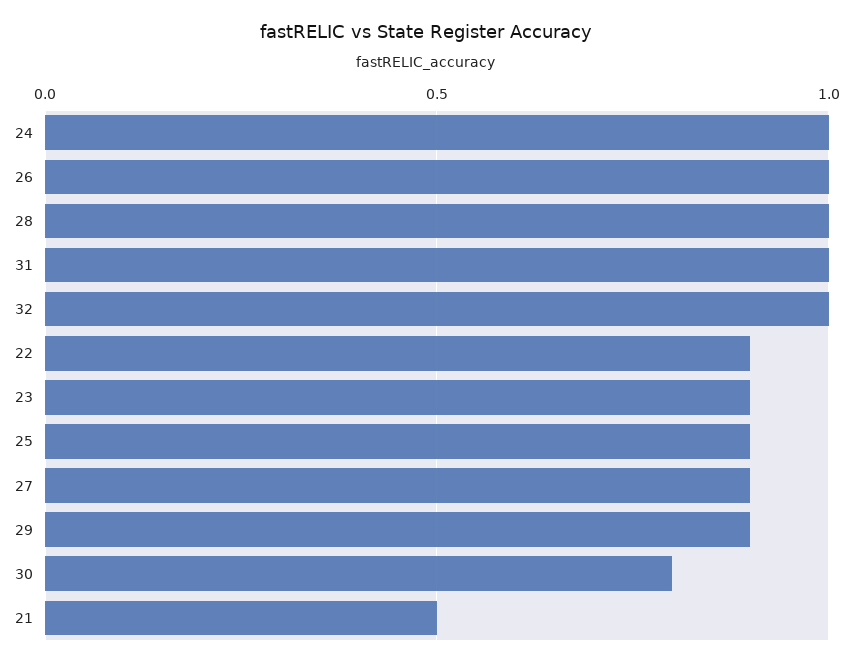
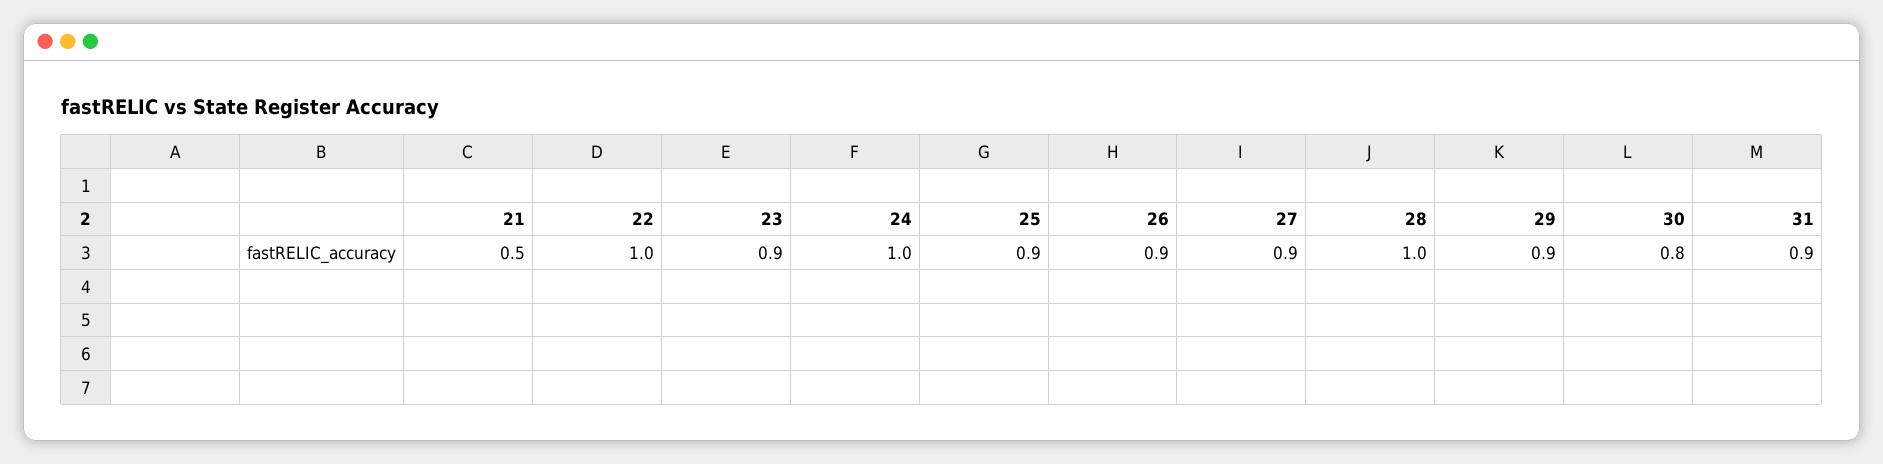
26: 1 -> 0.9
31: 1 -> 0.9
32: 1 -> none
22: 0.9 -> 1

